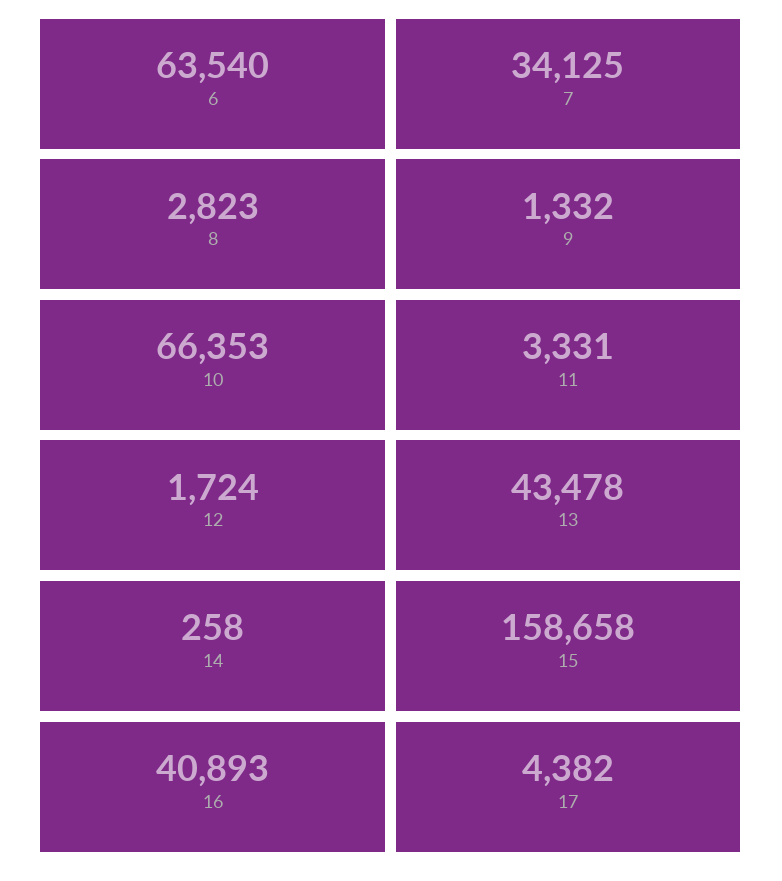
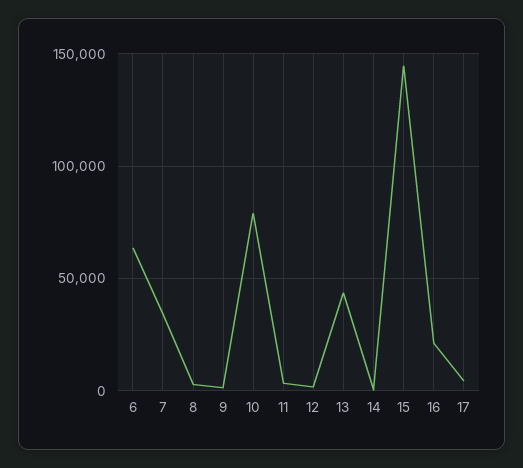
10: 66353 -> 80000
15: 158658 -> 145000
16: 40893 -> 20000

